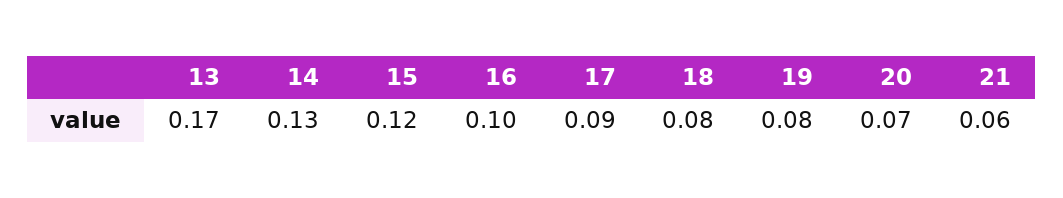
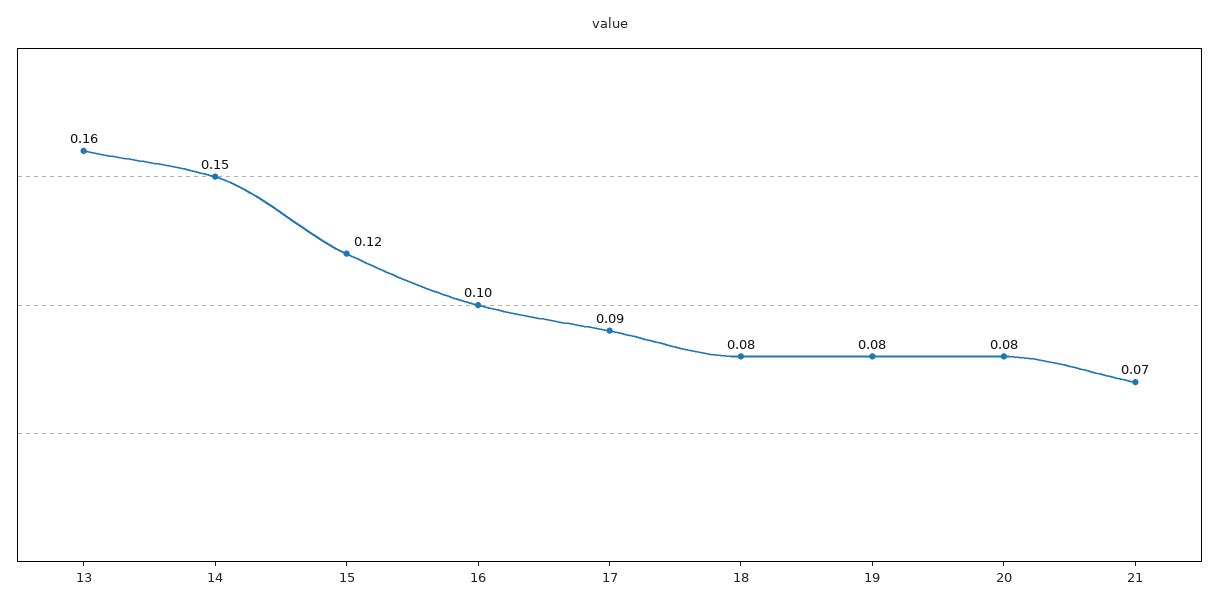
13: 0.17 -> 0.16
14: 0.13 -> 0.15
20: 0.07 -> 0.08
21: 0.06 -> 0.07

